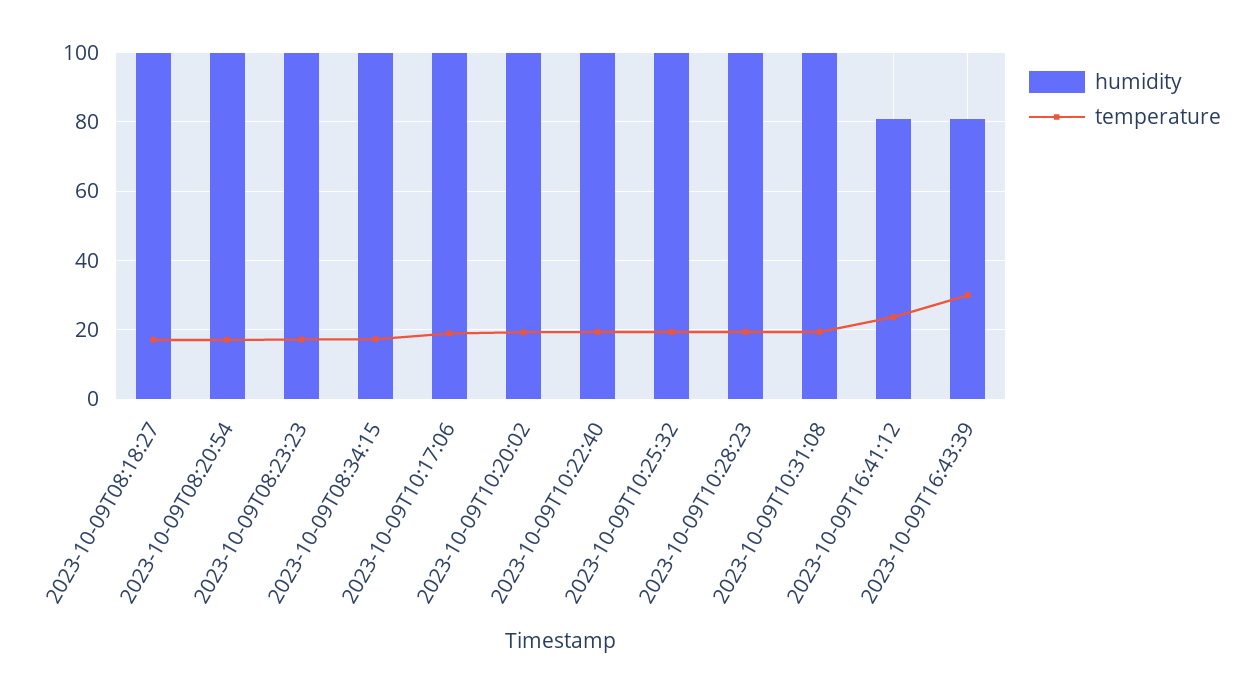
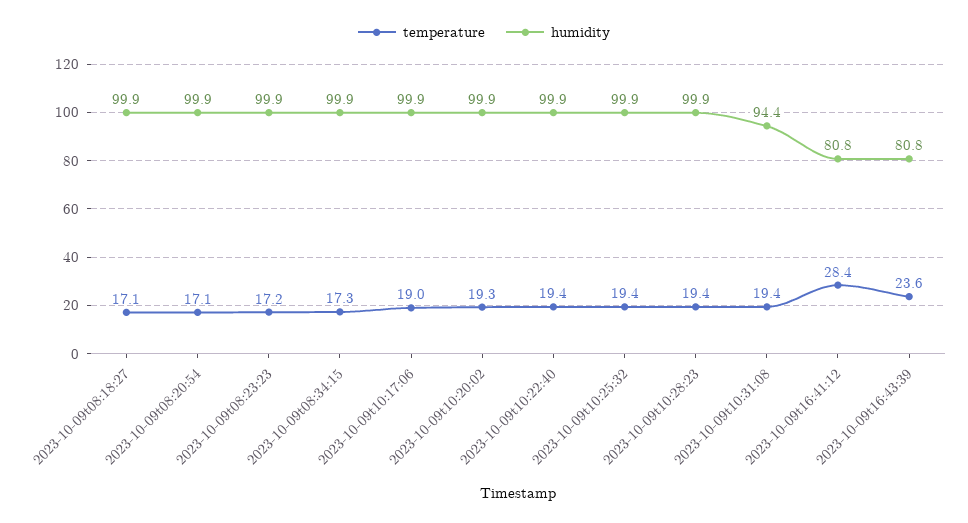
humidity, 2023-10-09T10:31:08: 100 -> 94.4
temperature, 2023-10-09T16:41:12: 24 -> 28.4
temperature, 2023-10-09T16:43:39: 30 -> 23.6

